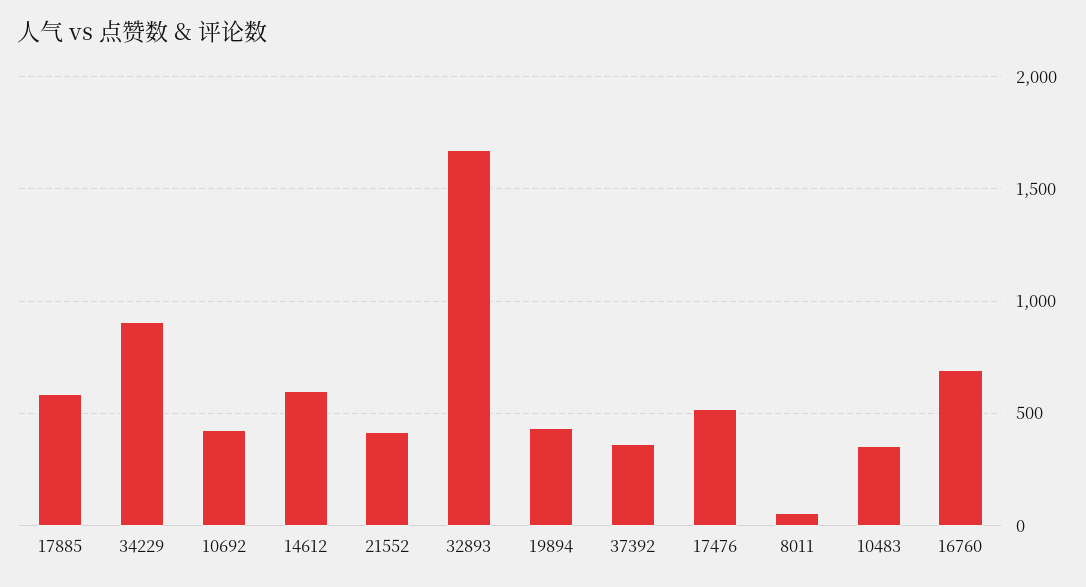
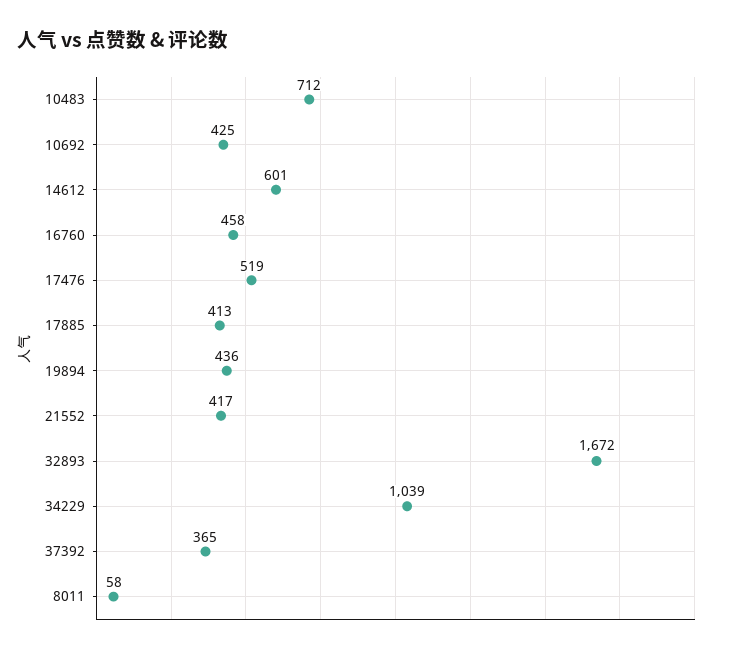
17885: 600 -> 413
34229: 900 -> 1039
10483: 350 -> 712
16760: 700 -> 458

